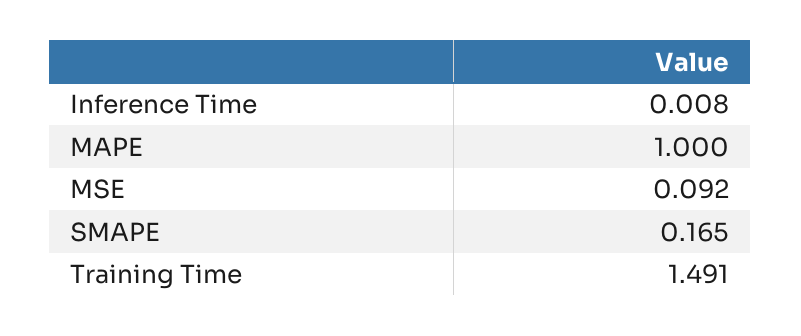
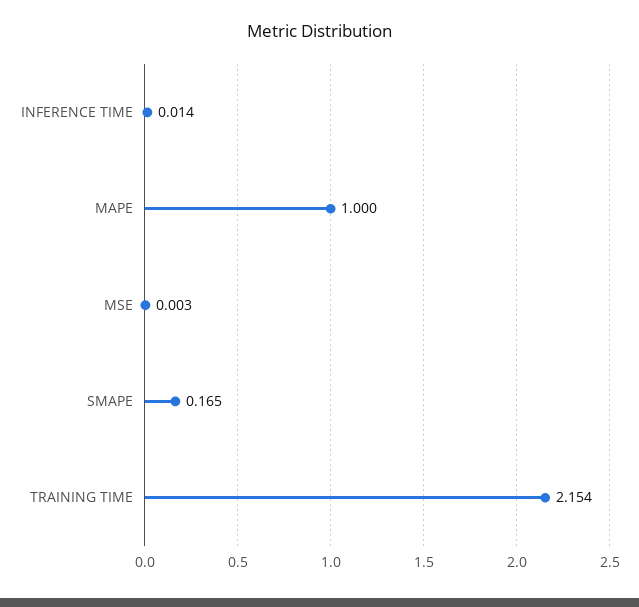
Inference Time: 0.008 -> 0.014
MSE: 0.092 -> 0.003
Training Time: 1.491 -> 2.154

